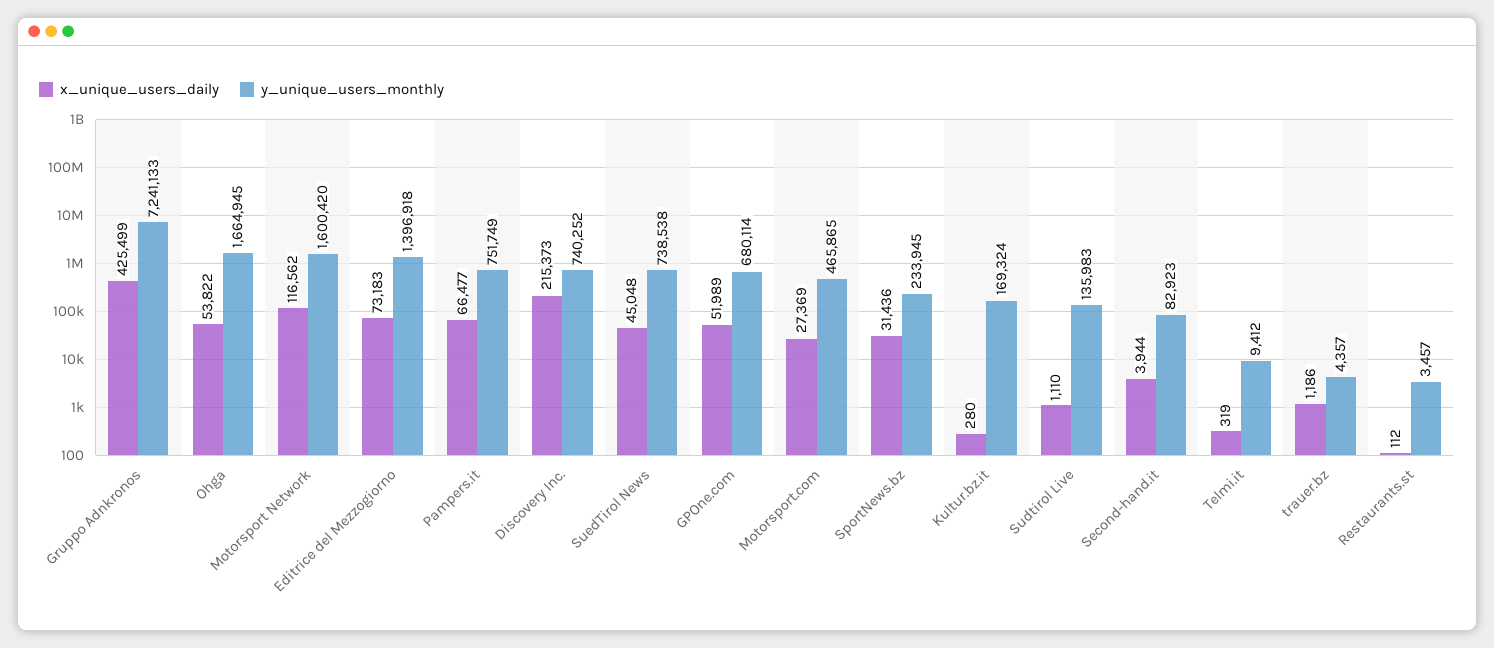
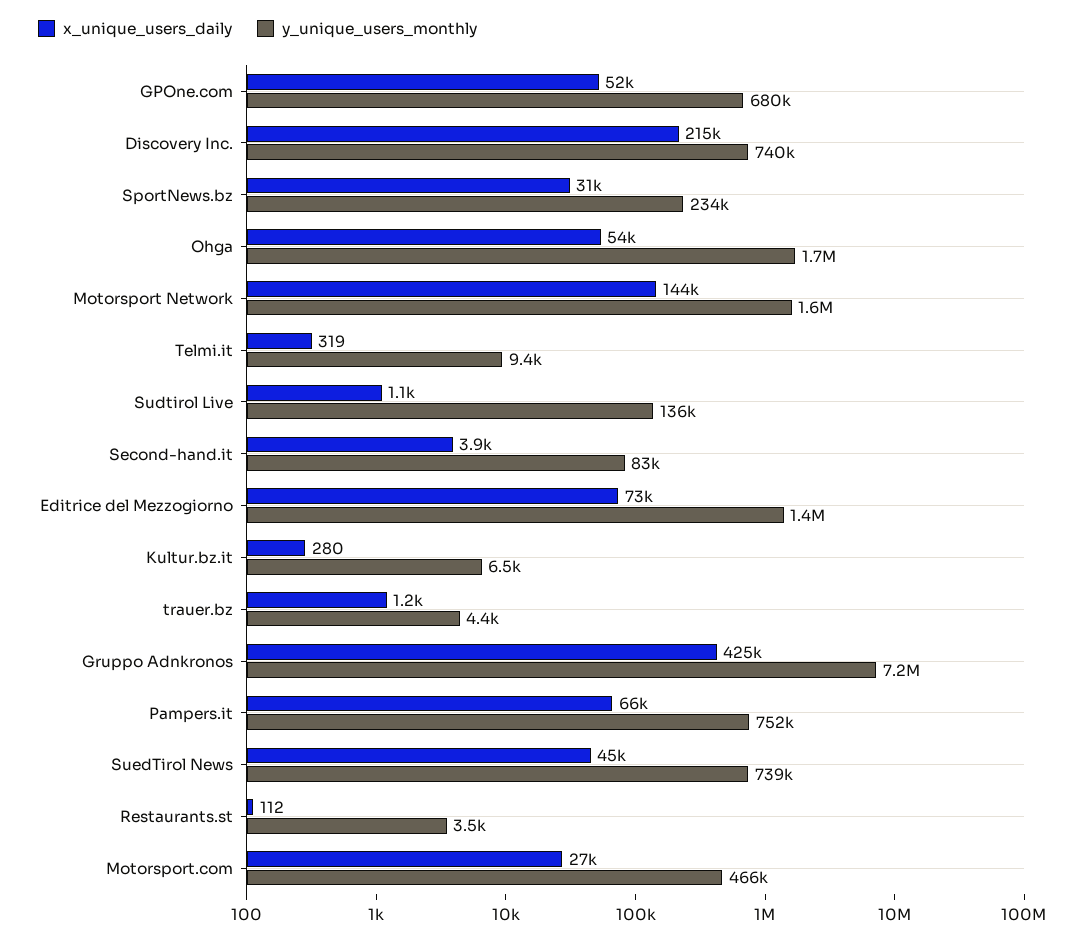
x_unique_users_daily, Motorsport Network: 116562 -> 144000
y_unique_users_monthly, Kultur.bz.it: 169324 -> 6500

